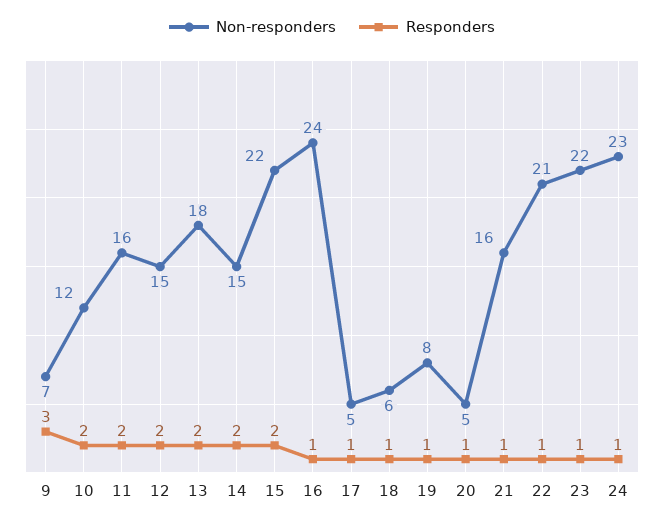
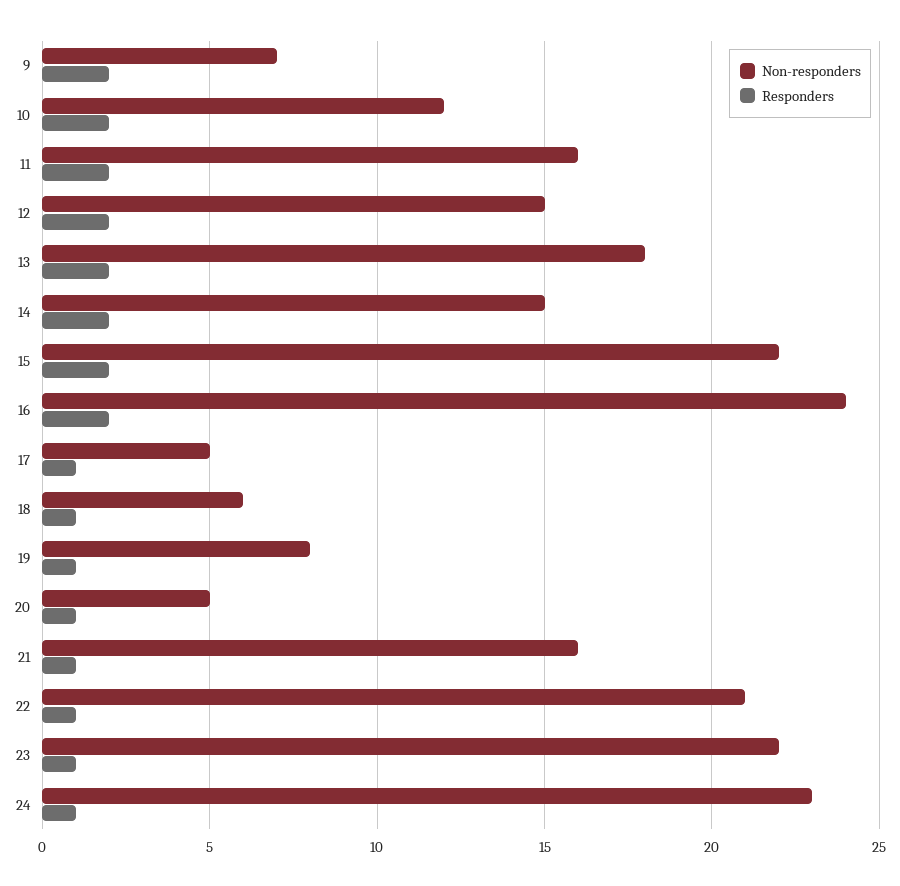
Responders, 9: 3 -> 2
Responders, 16: 1 -> 2

